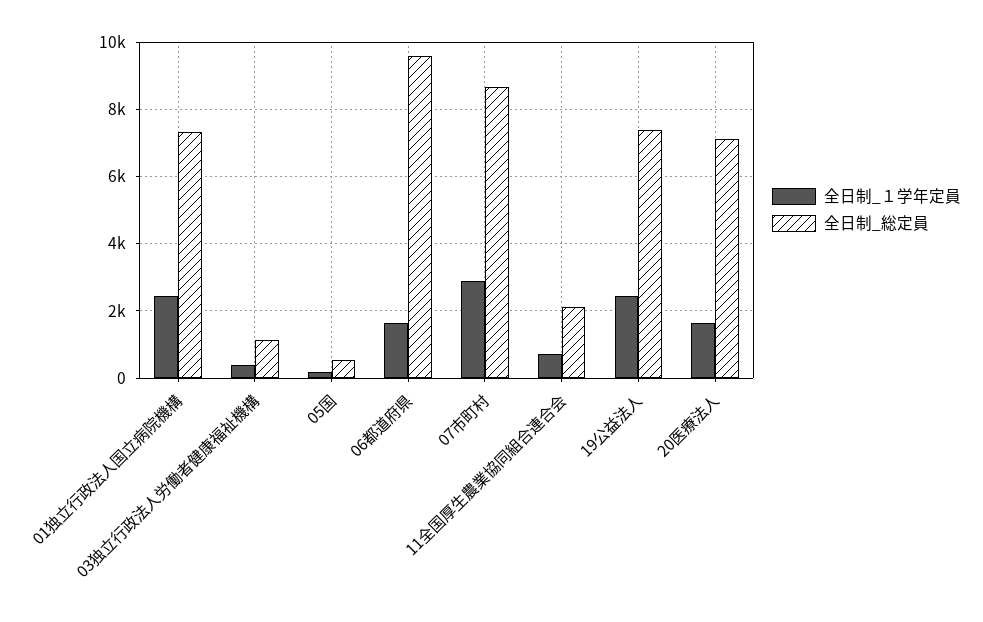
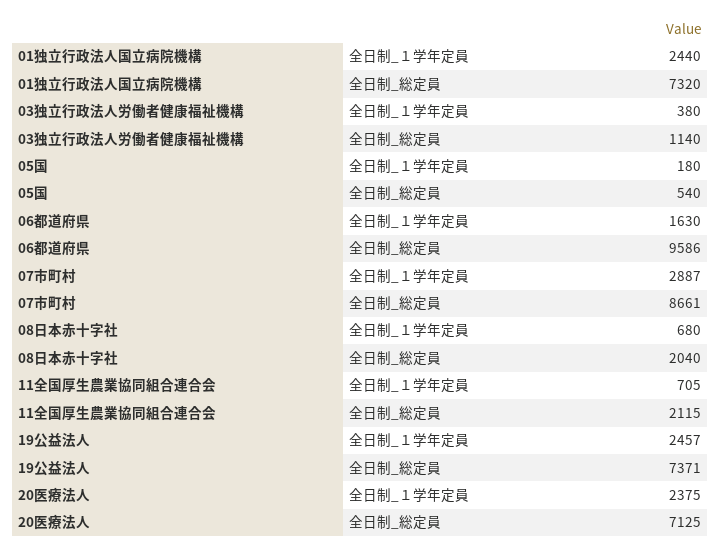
全日制_１学年定員, 20医療法人: 1600 -> 2375
全日制_１学年定員, 08日本赤十字社: none -> 680
全日制_総定員, 08日本赤十字社: none -> 2040

